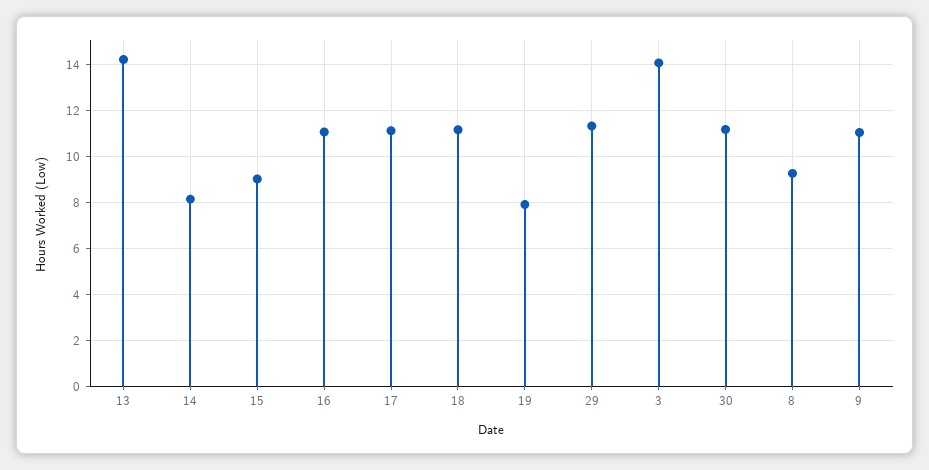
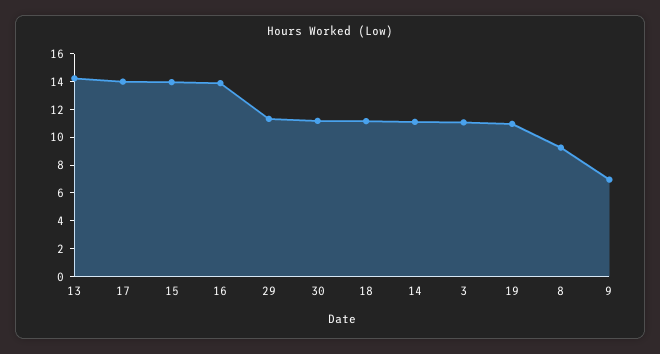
14: 8 -> 11
15: 9 -> 14
16: 11 -> 14
17: 11 -> 14
19: 8 -> 11
3: 14 -> 11
9: 11 -> 7

